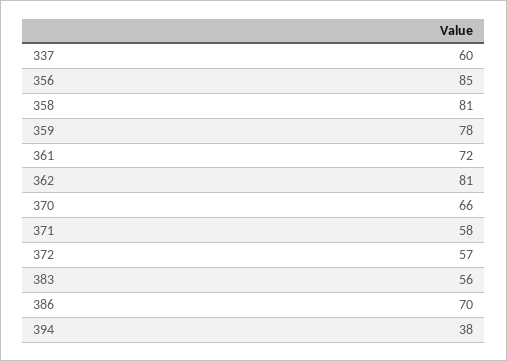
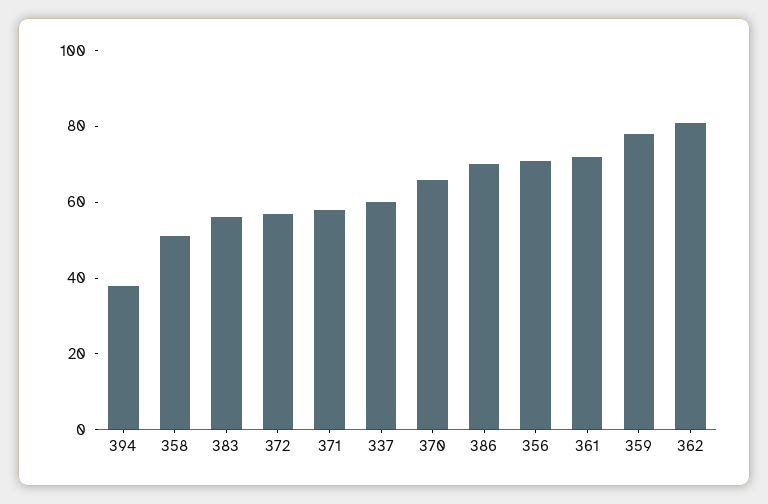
356: 85 -> 70
358: 81 -> 50

